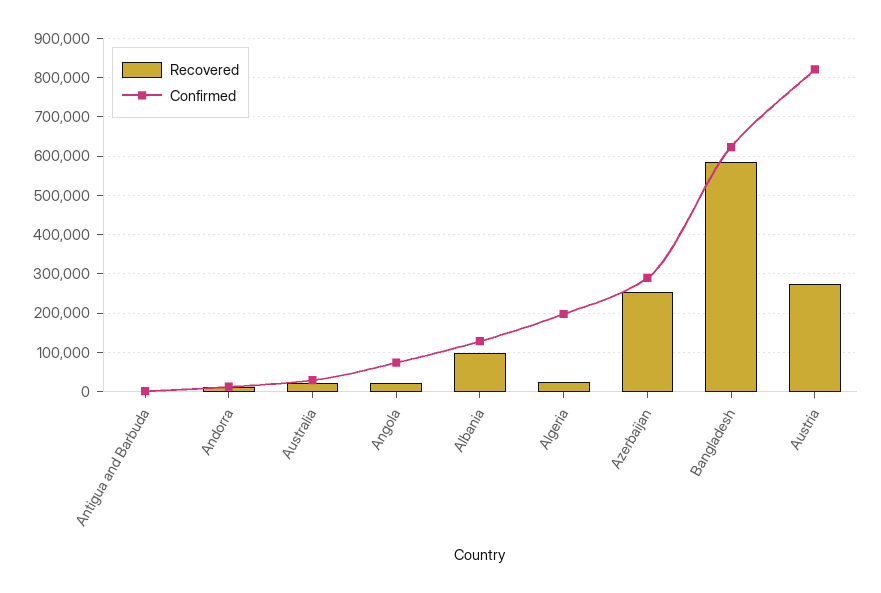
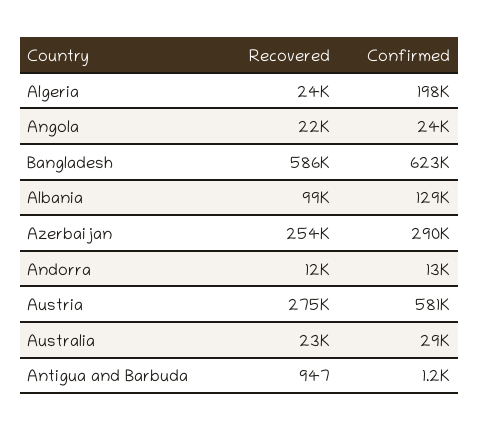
Confirmed, Angola: 80000 -> 24000
Confirmed, Austria: 820000 -> 581000

